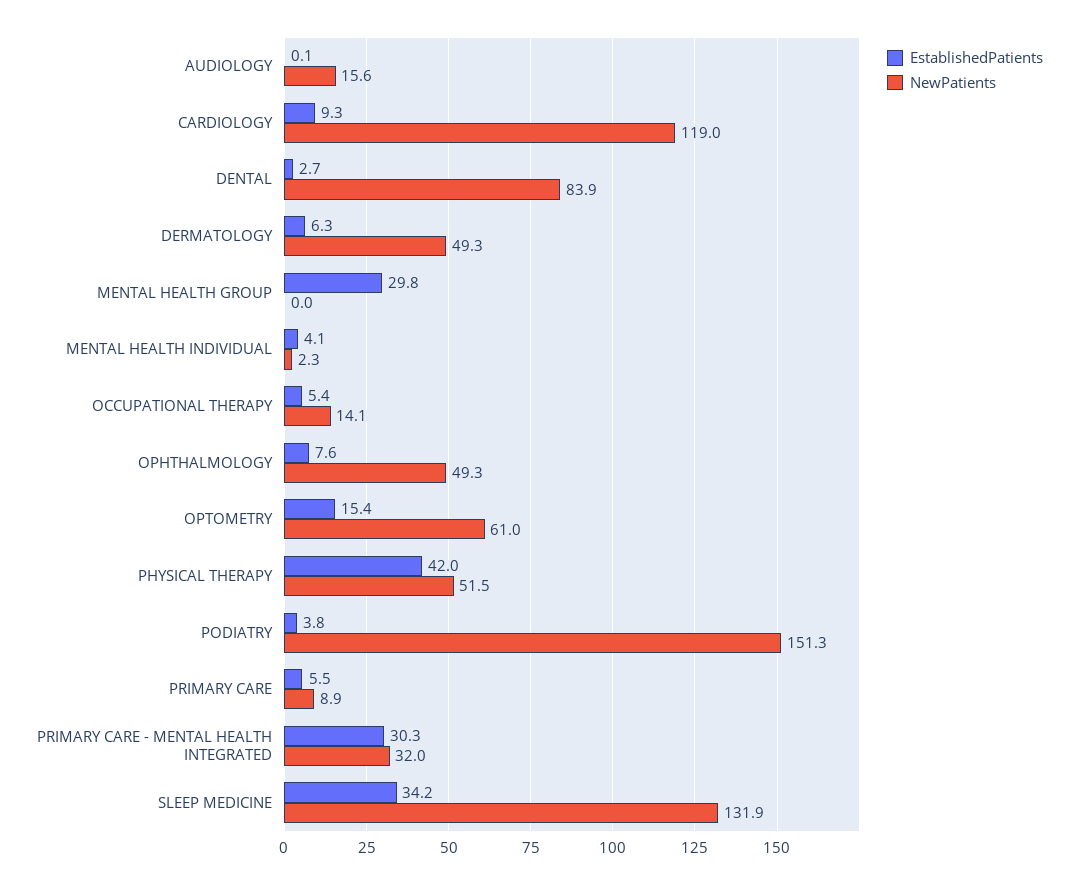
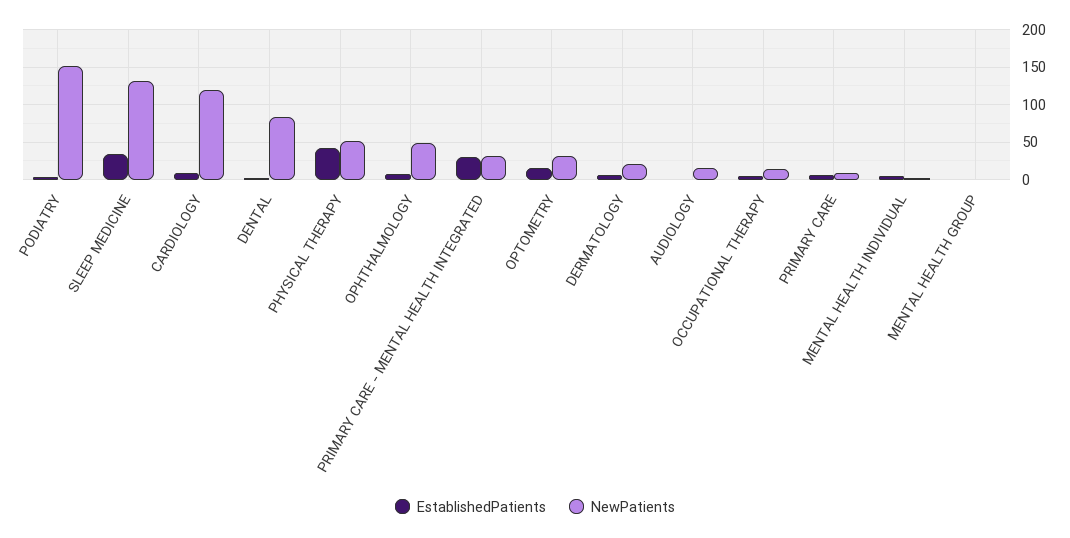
NewPatients, DERMATOLOGY: 49.3 -> 20
EstablishedPatients, MENTAL HEALTH GROUP: 29.8 -> 0
NewPatients, OPTOMETRY: 61 -> 30

